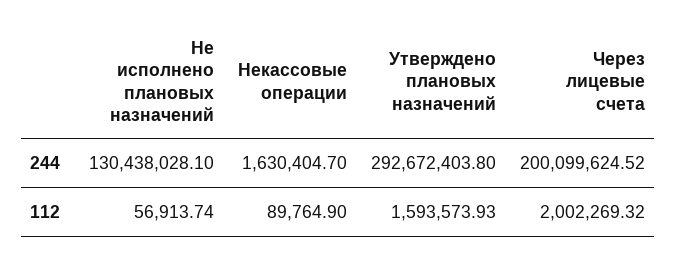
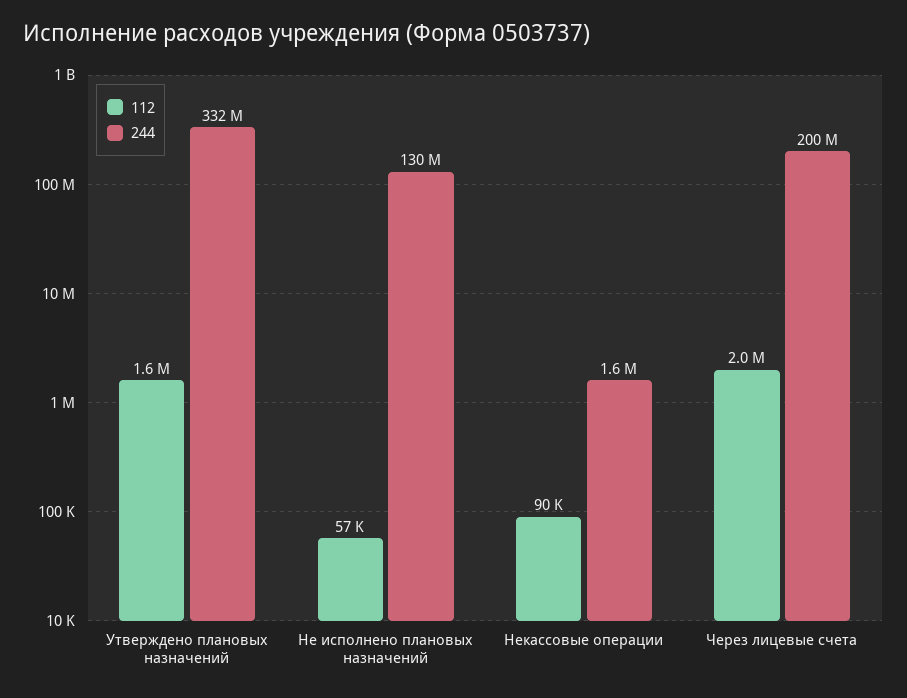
244, Утверждено плановых назначений: 292672403.8 -> 332000000

